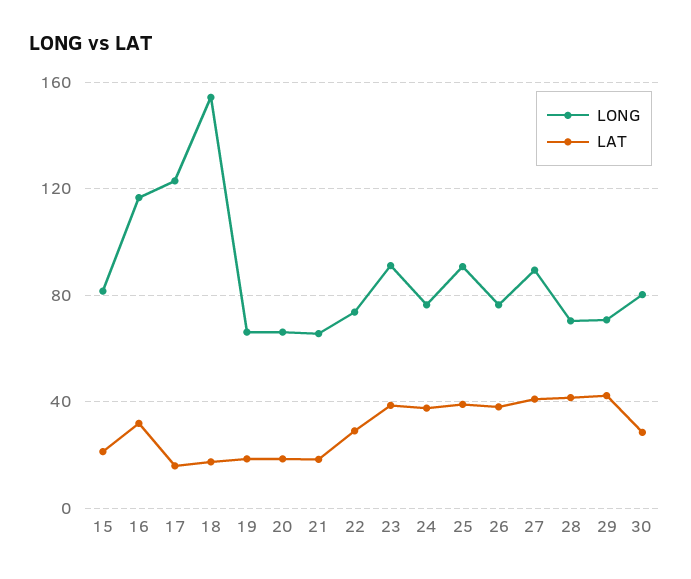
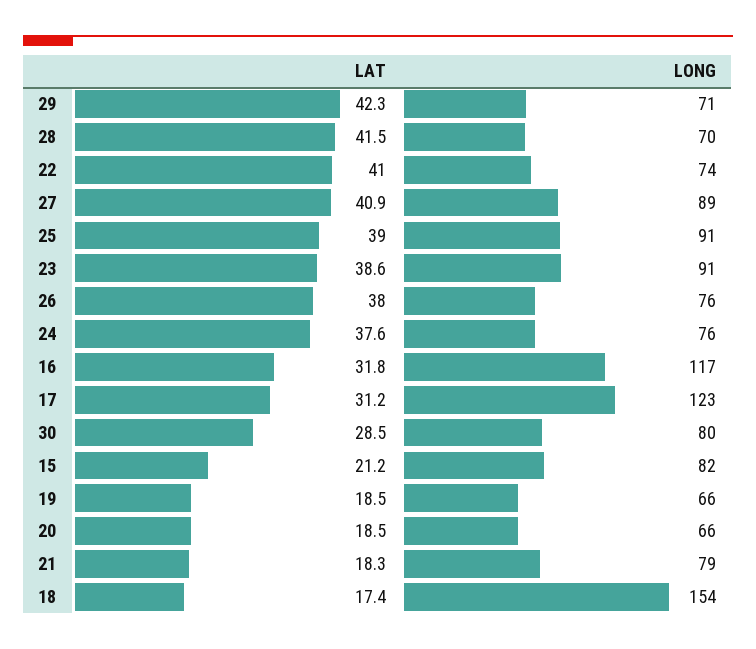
LAT, 17: 15 -> 31.2
LONG, 21: 65 -> 79
LAT, 22: 30 -> 41

